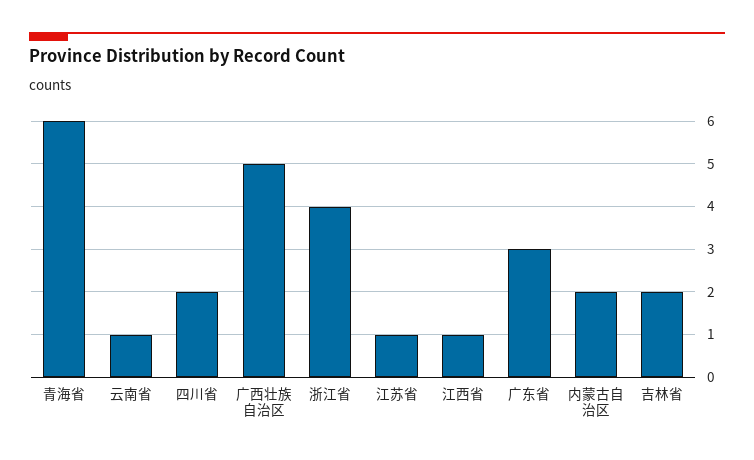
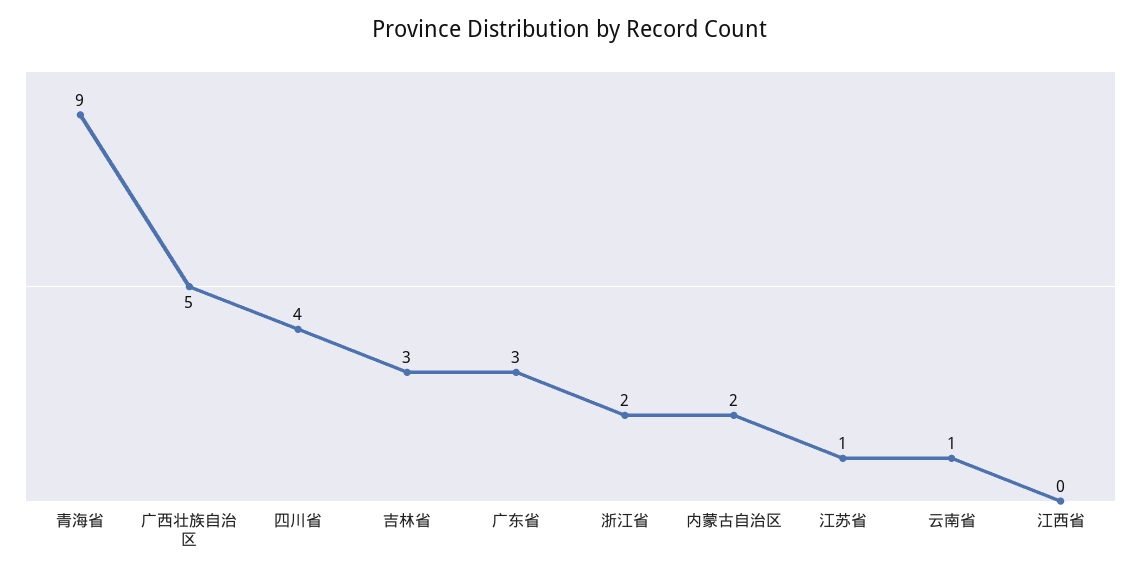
青海省: 6 -> 9
四川省: 2 -> 4
浙江省: 4 -> 2
江西省: 1 -> 0
吉林省: 2 -> 3

